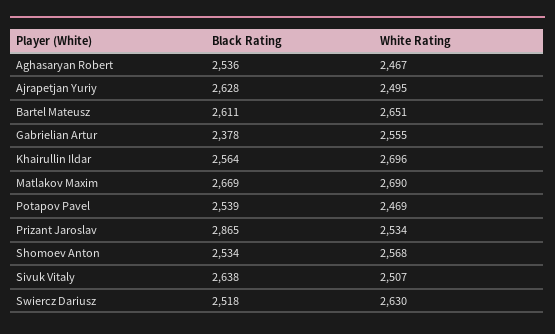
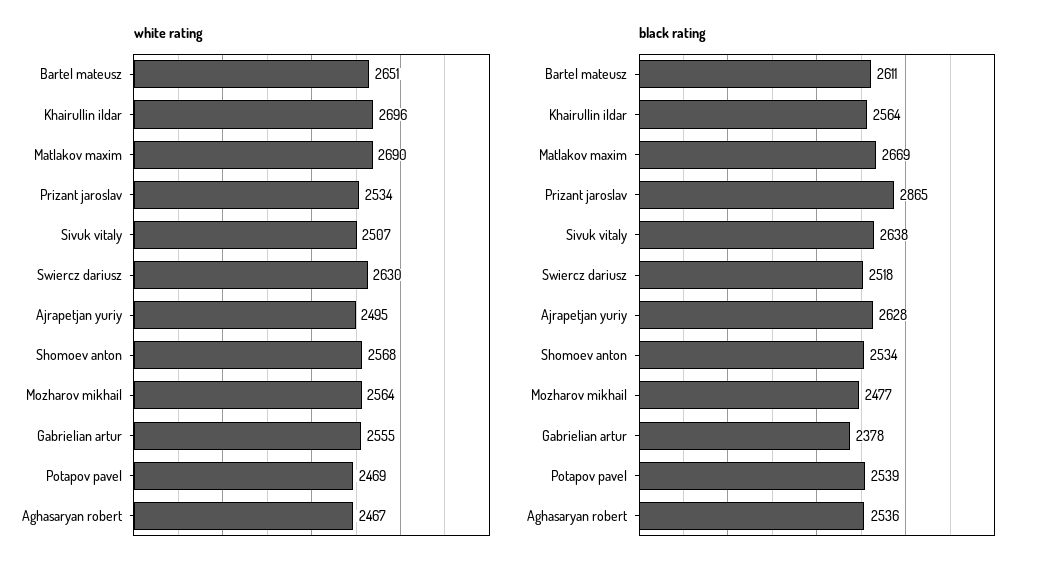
White Rating, Mozharov mikhail: none -> 2564
Black Rating, Mozharov mikhail: none -> 2477

